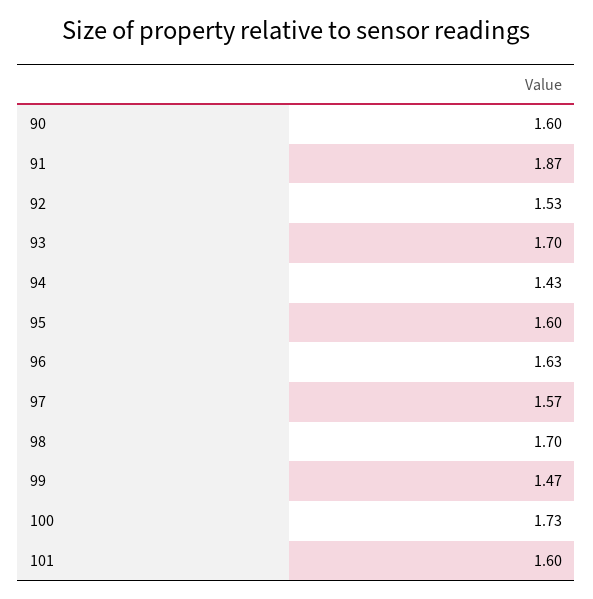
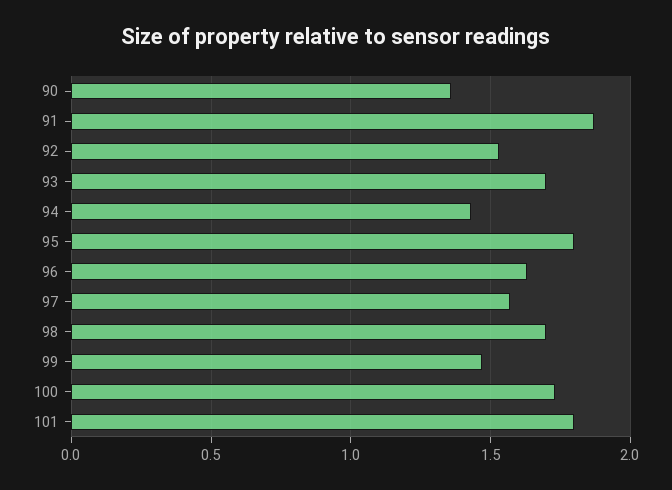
90: 1.6 -> 1.35
95: 1.6 -> 1.8
101: 1.6 -> 1.8

